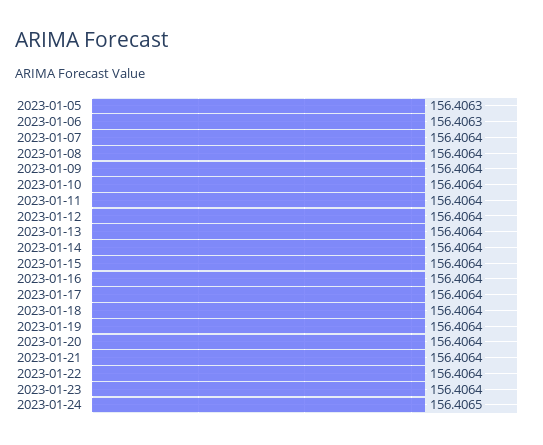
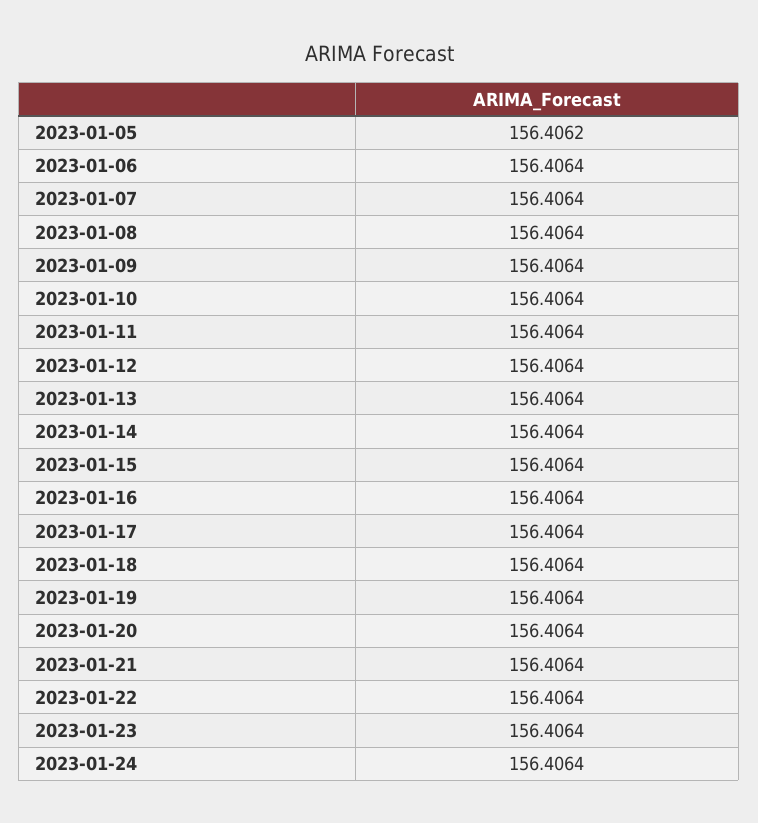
2023-01-05: 156.4063 -> 156.4062
2023-01-06: 156.4063 -> 156.4064
2023-01-24: 156.4065 -> 156.4064

